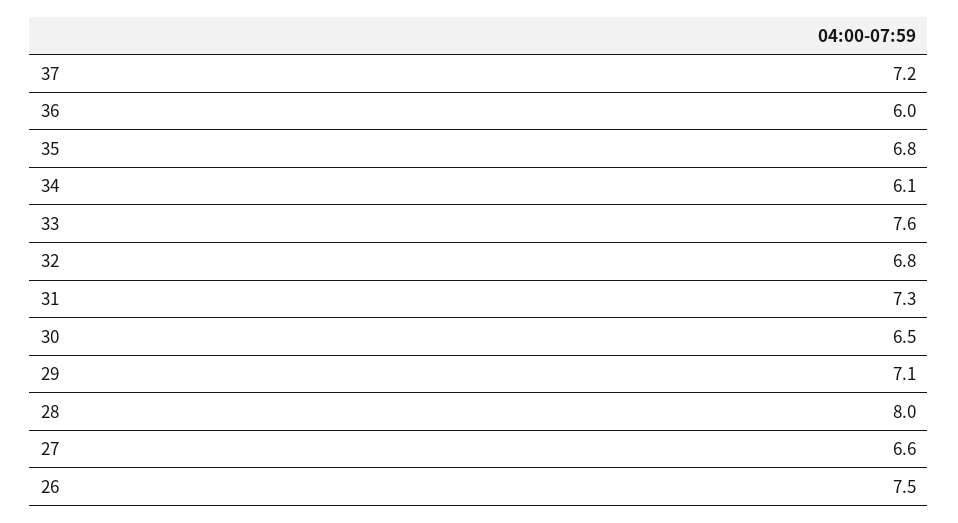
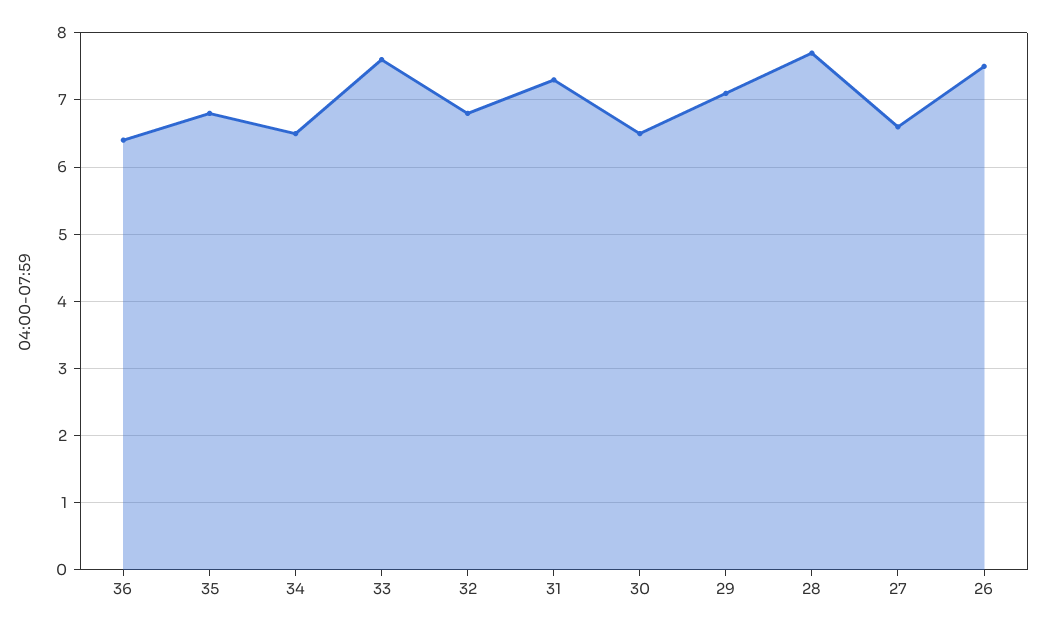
37: 7.2 -> none
36: 6 -> 6.4
34: 6.1 -> 6.5
28: 8 -> 7.7

